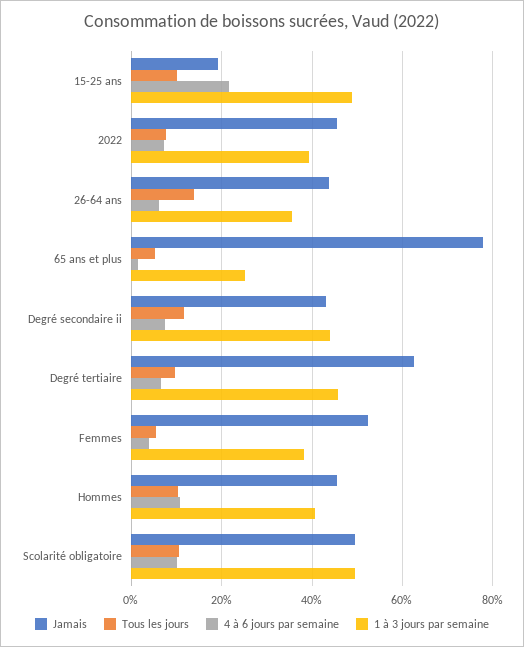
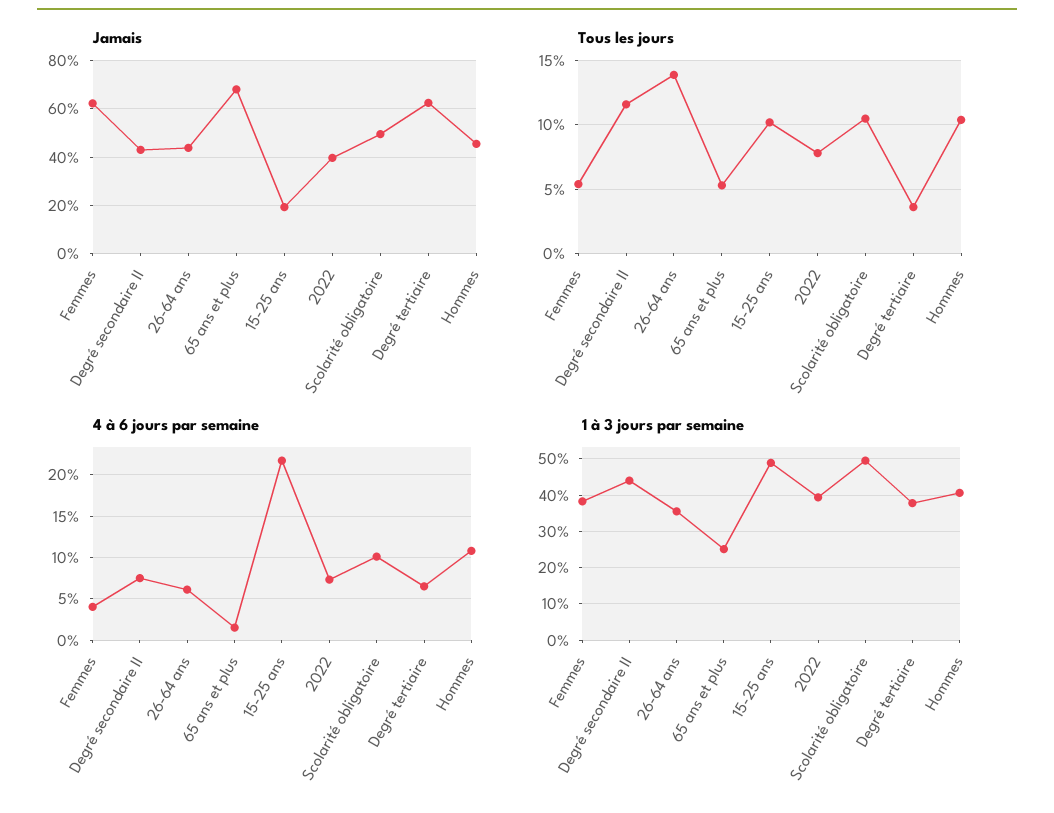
Jamais, 2022: 46 -> 40
Jamais, 65 ans et plus: 78 -> 67.5
Tous les jours, Degré tertiaire: 10 -> 3.5
1 à 3 jours par semaine, Degré tertiaire: 46 -> 38
Jamais, Femmes: 52 -> 62.5

